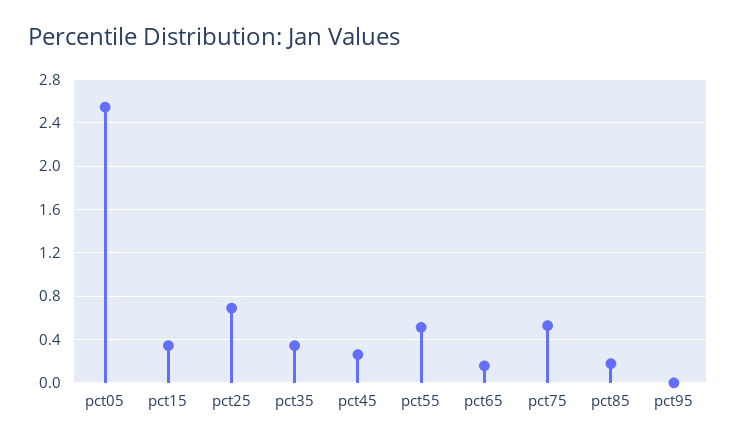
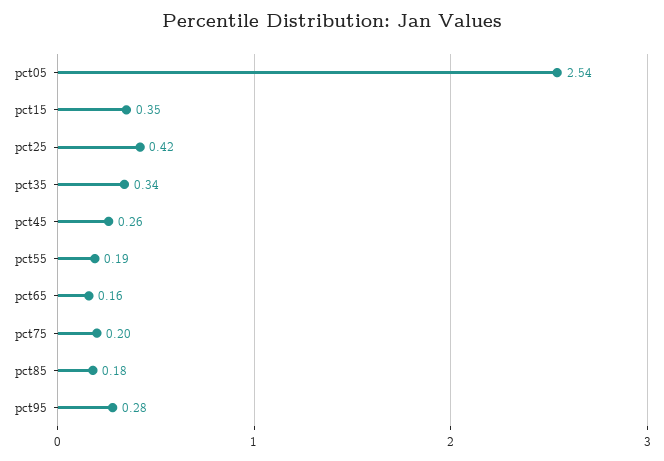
pct25: 0.7 -> 0.42
pct55: 0.5 -> 0.19
pct75: 0.5 -> 0.2
pct95: 0 -> 0.28

